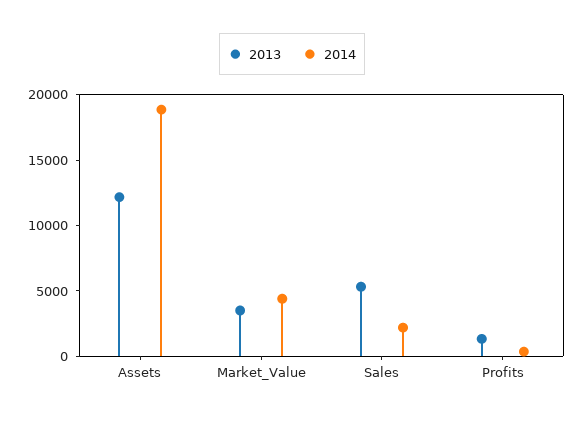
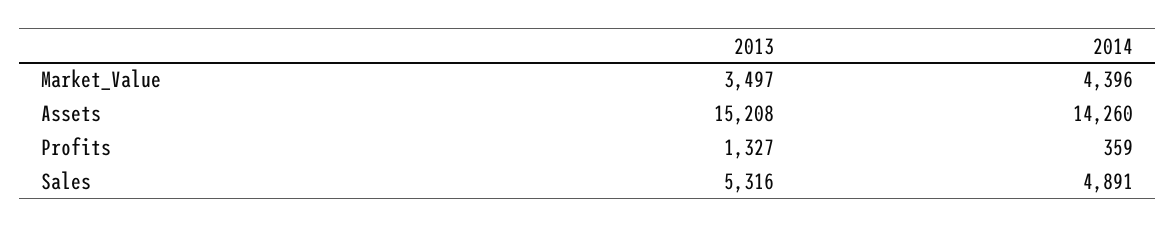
2013, Assets: 12000 -> 15208
2014, Assets: 19000 -> 14260
2014, Sales: 2000 -> 4891

